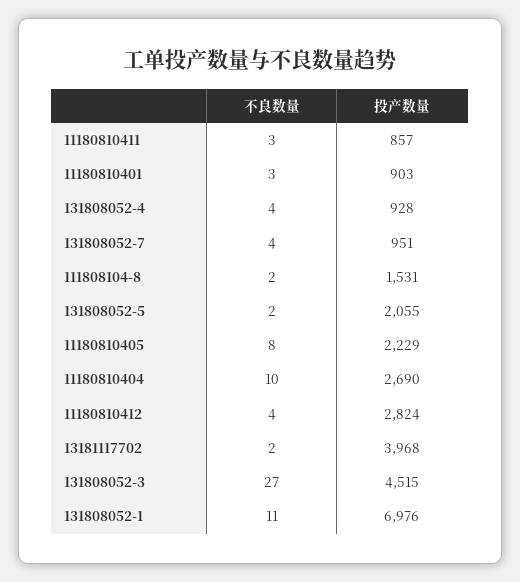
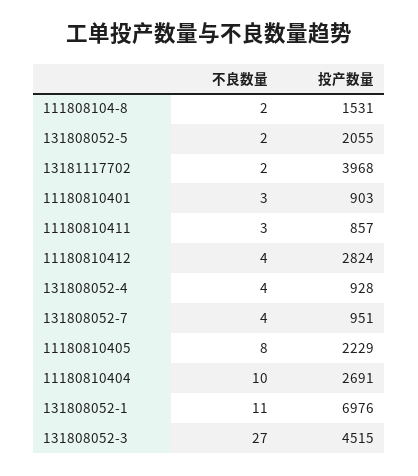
投产数量, 11180810404: 2690 -> 2691

